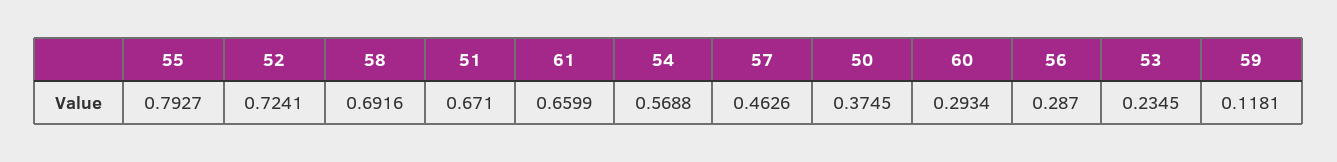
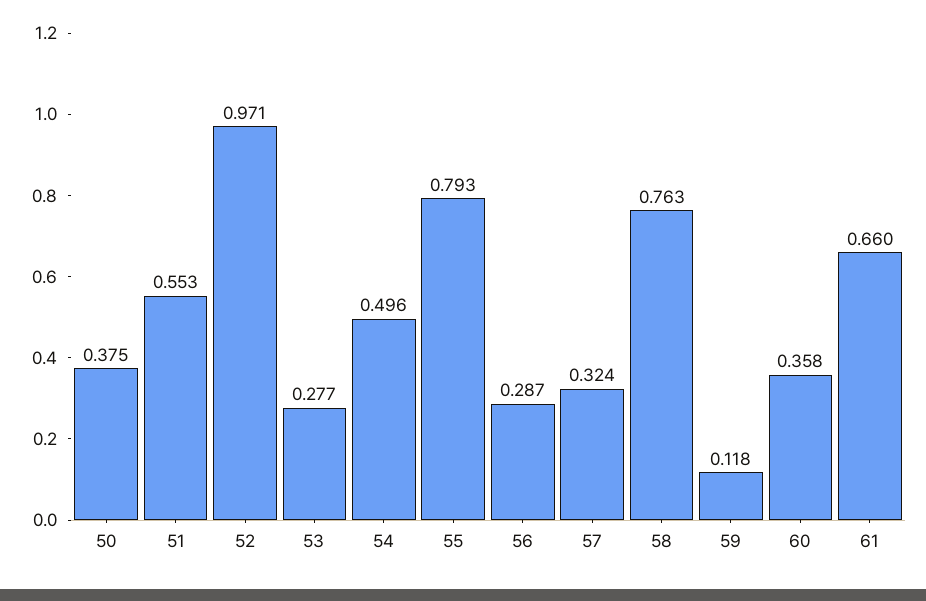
52: 0.7241 -> 0.971
58: 0.6916 -> 0.763
51: 0.671 -> 0.553
54: 0.5688 -> 0.496
57: 0.4626 -> 0.324
60: 0.2934 -> 0.358
53: 0.2345 -> 0.277

